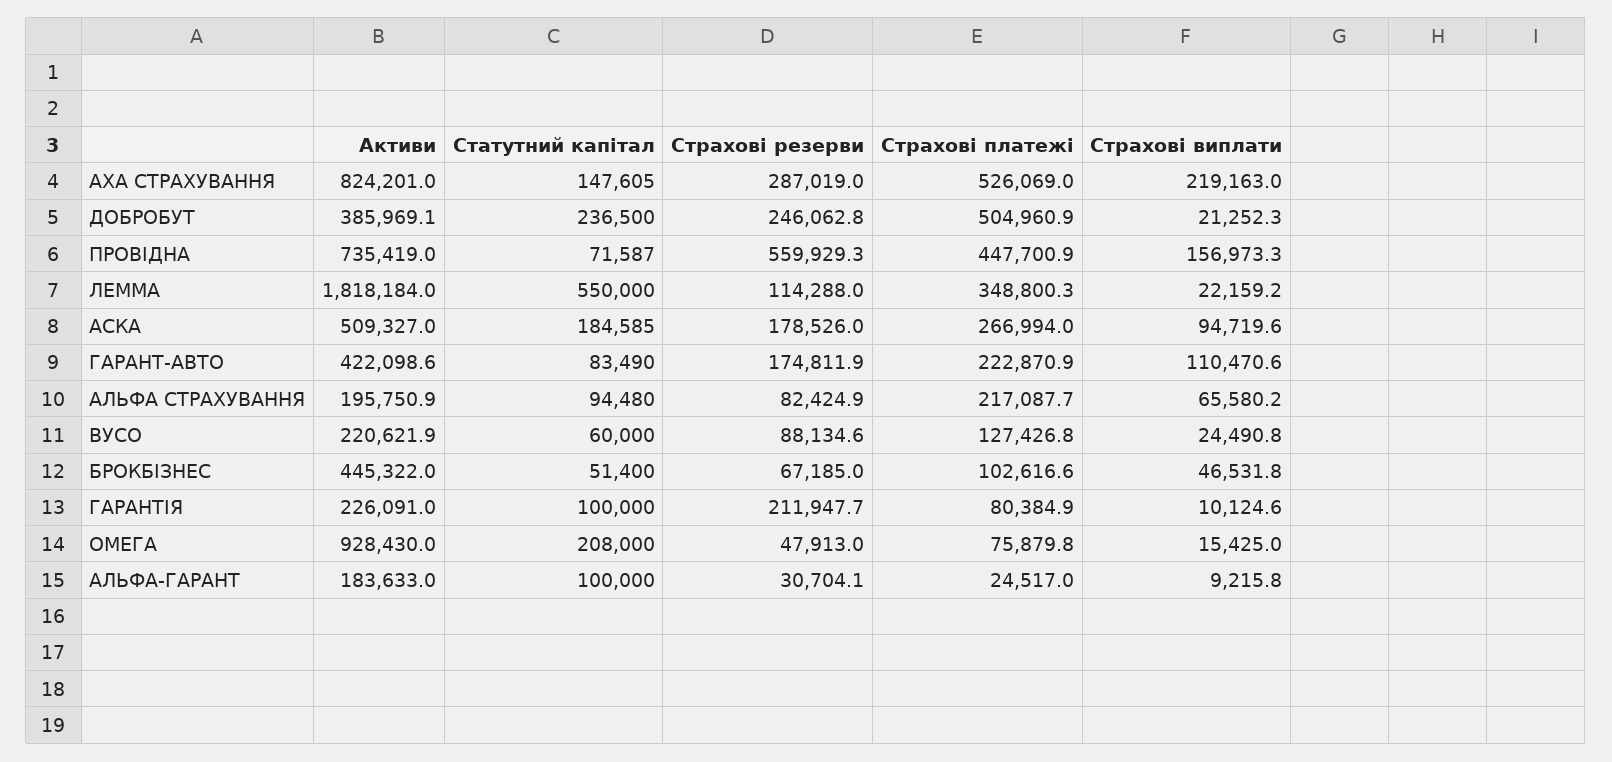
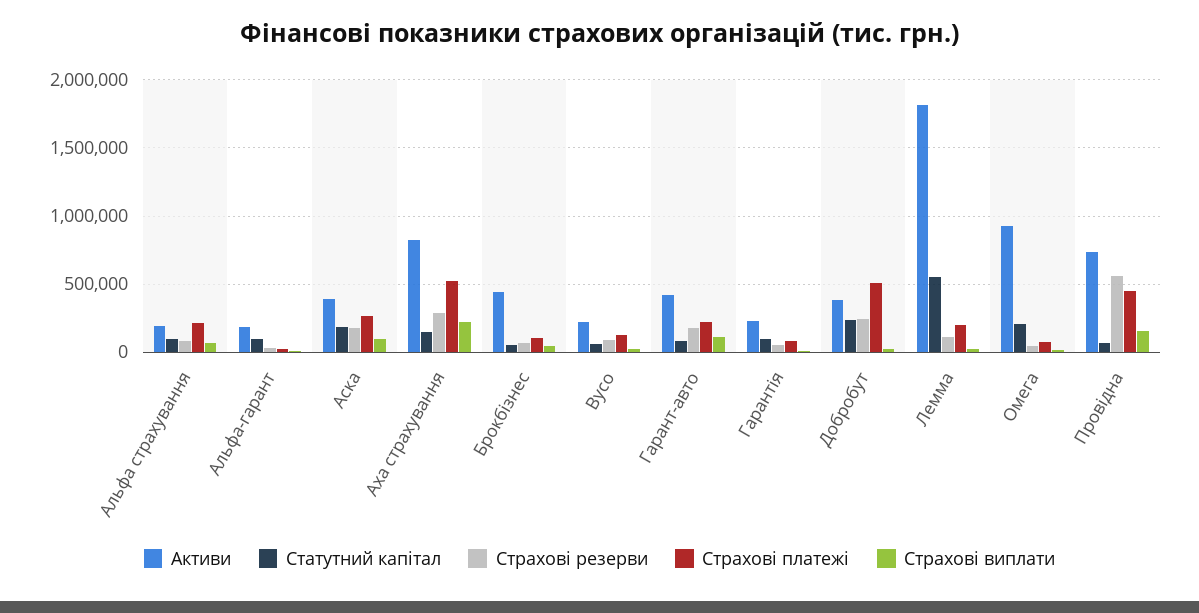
Страхові платежі, ЛЕММА: 348800.3 -> 200000
Активи, АСКА: 509327 -> 400000
Страхові резерви, ГАРАНТІЯ: 211947.7 -> 50000

